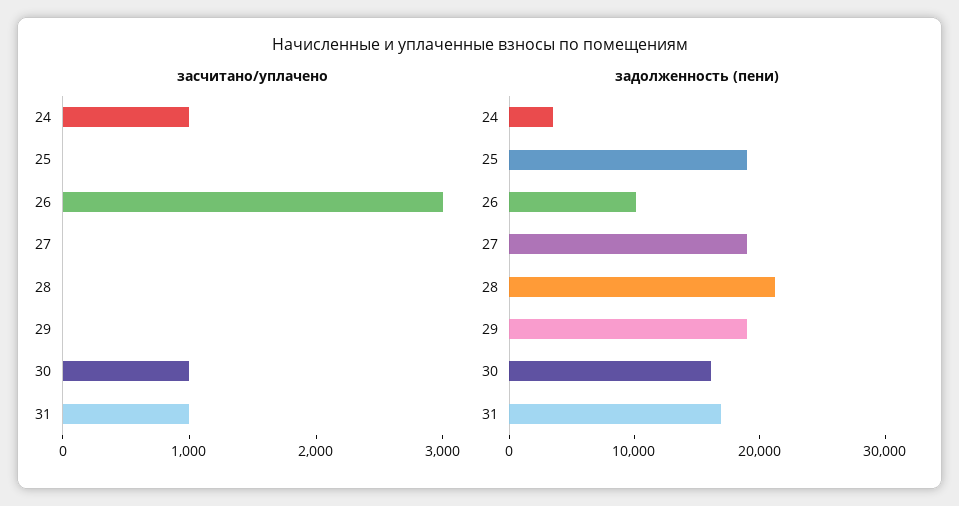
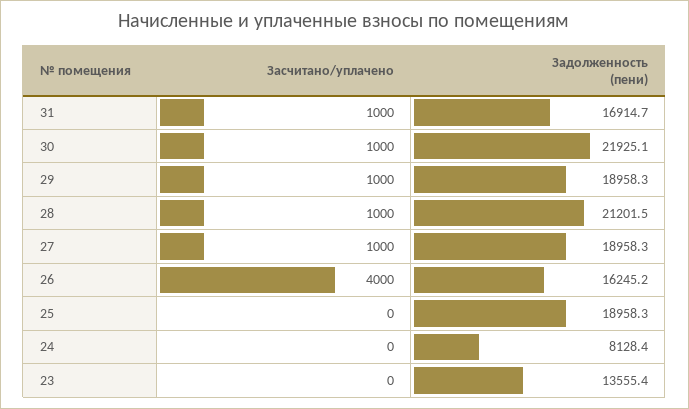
засчитано/уплачено, 24: 1000 -> 0
засчитано/уплачено, 26: 3000 -> 4000
засчитано/уплачено, 27: 0 -> 1000
засчитано/уплачено, 28: 0 -> 1000
засчитано/уплачено, 29: 0 -> 1000
задолженность (пени), 24: 4000 -> 8128.4
задолженность (пени), 26: 10000 -> 16245.2
задолженность (пени), 30: 16000 -> 21925.1
засчитано/уплачено, 23: none -> 0
задолженность (пени), 23: none -> 13555.4

